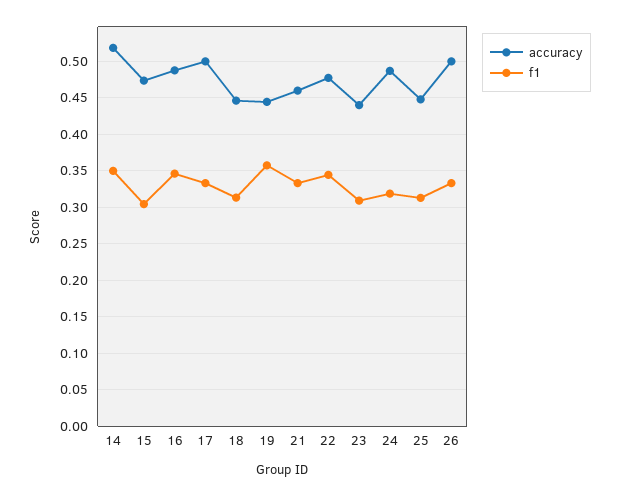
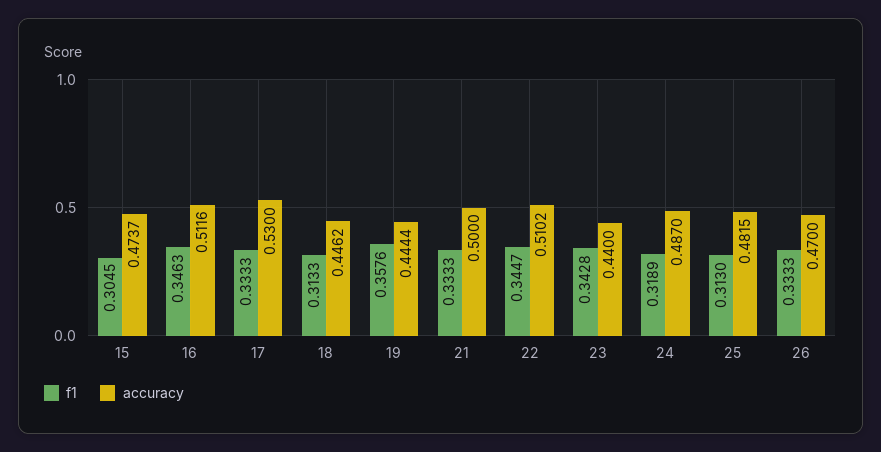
accuracy, 14: 0.52 -> none
f1, 14: 0.35 -> none
accuracy, 16: 0.49 -> 0.5116
accuracy, 17: 0.5 -> 0.53
accuracy, 21: 0.46 -> 0.5
accuracy, 22: 0.48 -> 0.5102
f1, 23: 0.31 -> 0.3428
accuracy, 25: 0.45 -> 0.4815
accuracy, 26: 0.5 -> 0.47

